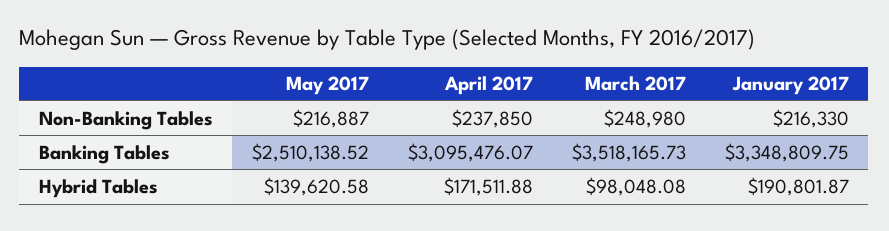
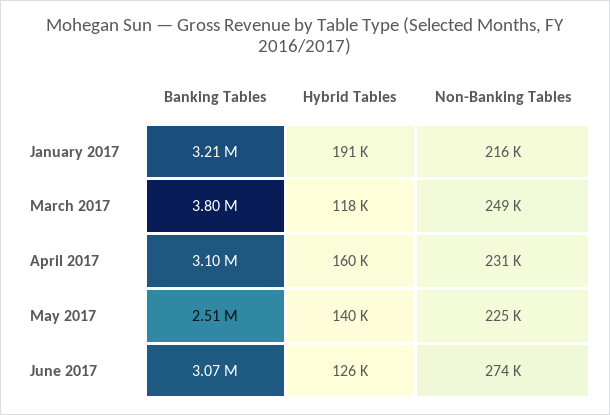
May 2017, Non-Banking Tables: 216887 -> 225000
April 2017, Non-Banking Tables: 237850 -> 231000
March 2017, Banking Tables: 3518165.73 -> 3800000
January 2017, Banking Tables: 3348809.75 -> 3210000
April 2017, Hybrid Tables: 171511.88 -> 160000
March 2017, Hybrid Tables: 98048.08 -> 118000
June 2017, Banking Tables: none -> 3070000
June 2017, Hybrid Tables: none -> 126000
June 2017, Non-Banking Tables: none -> 274000

